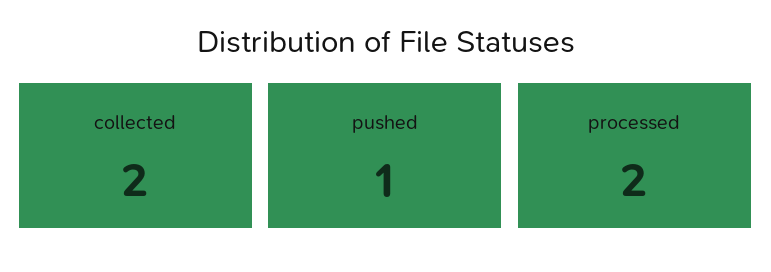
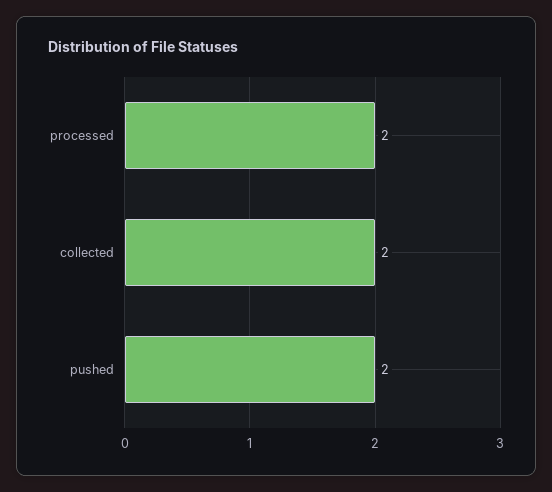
pushed: 1 -> 2

